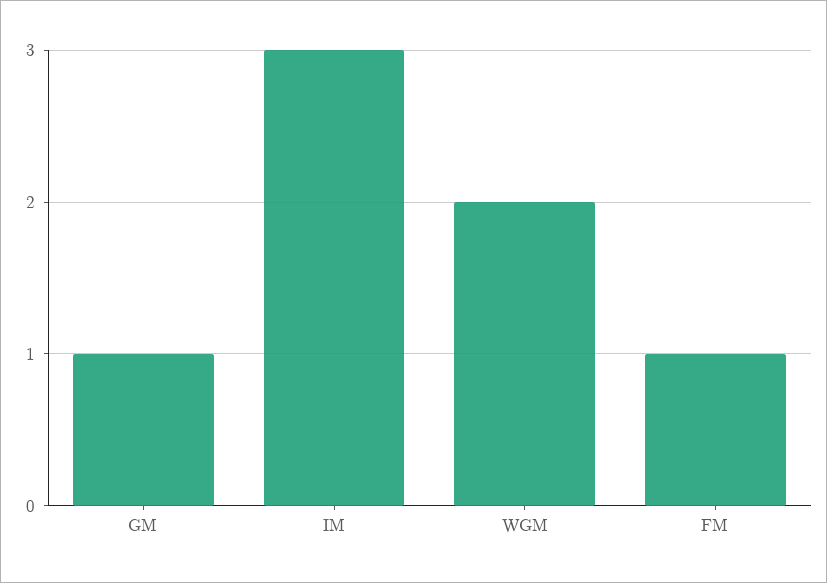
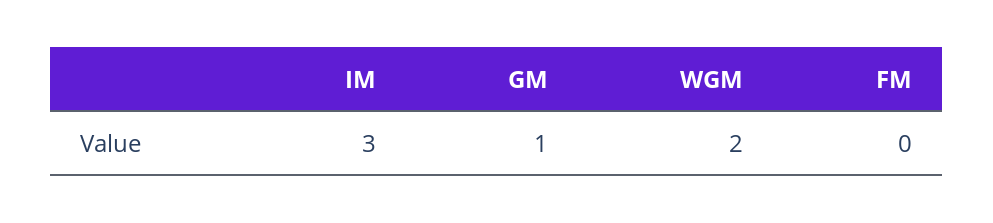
FM: 1 -> 0

